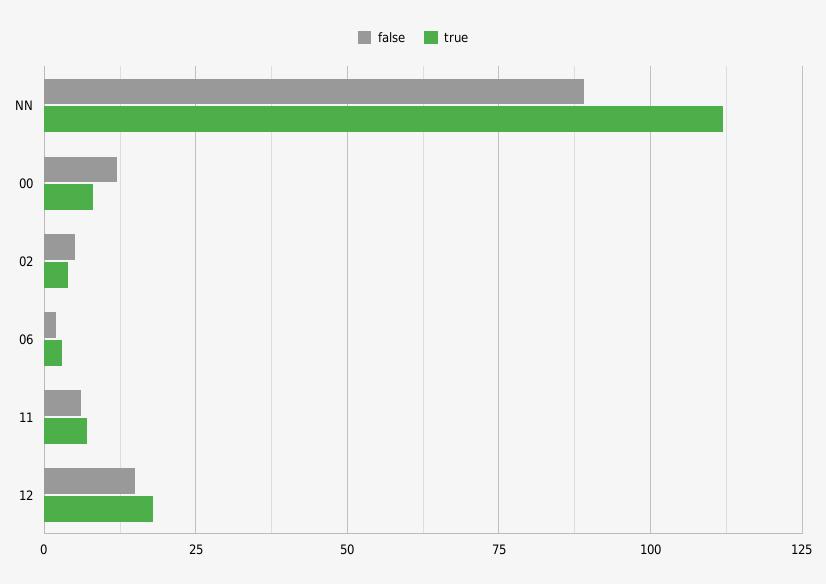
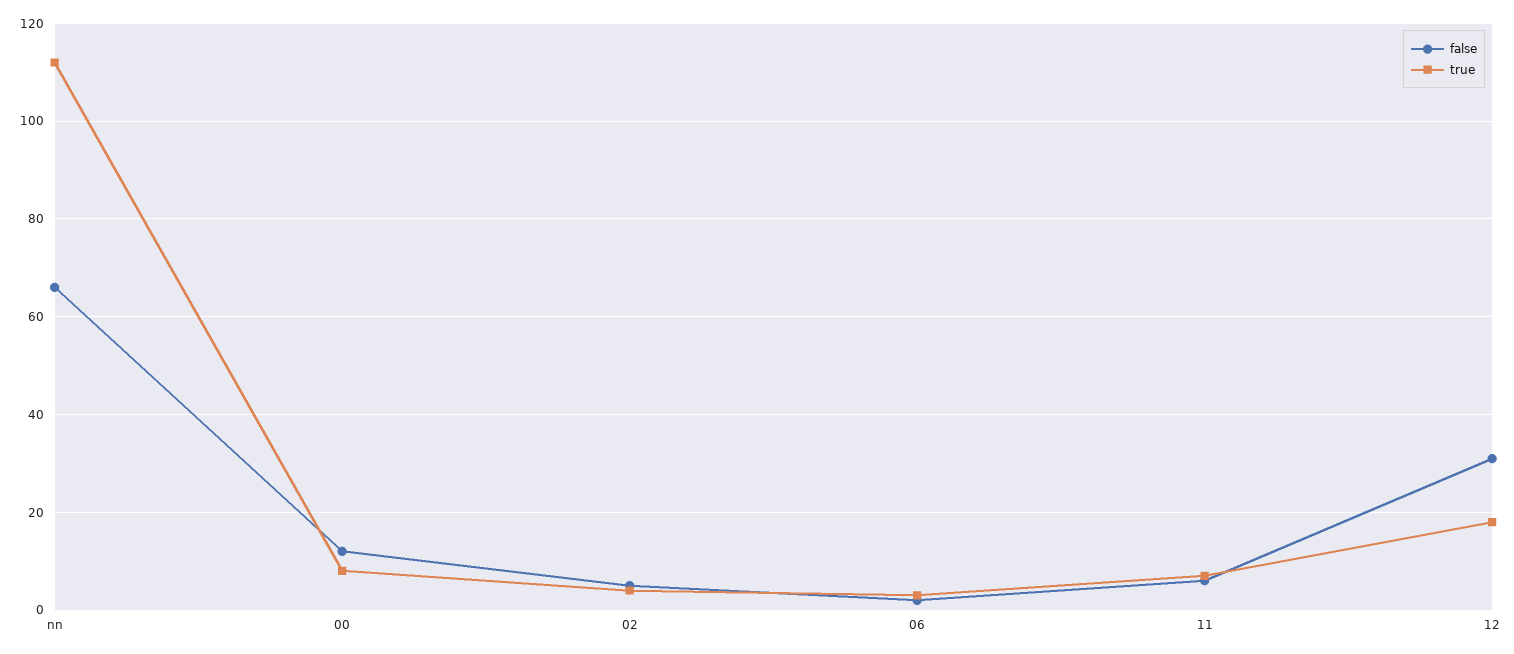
false, NN: 90 -> 65
false, 12: 15 -> 30

